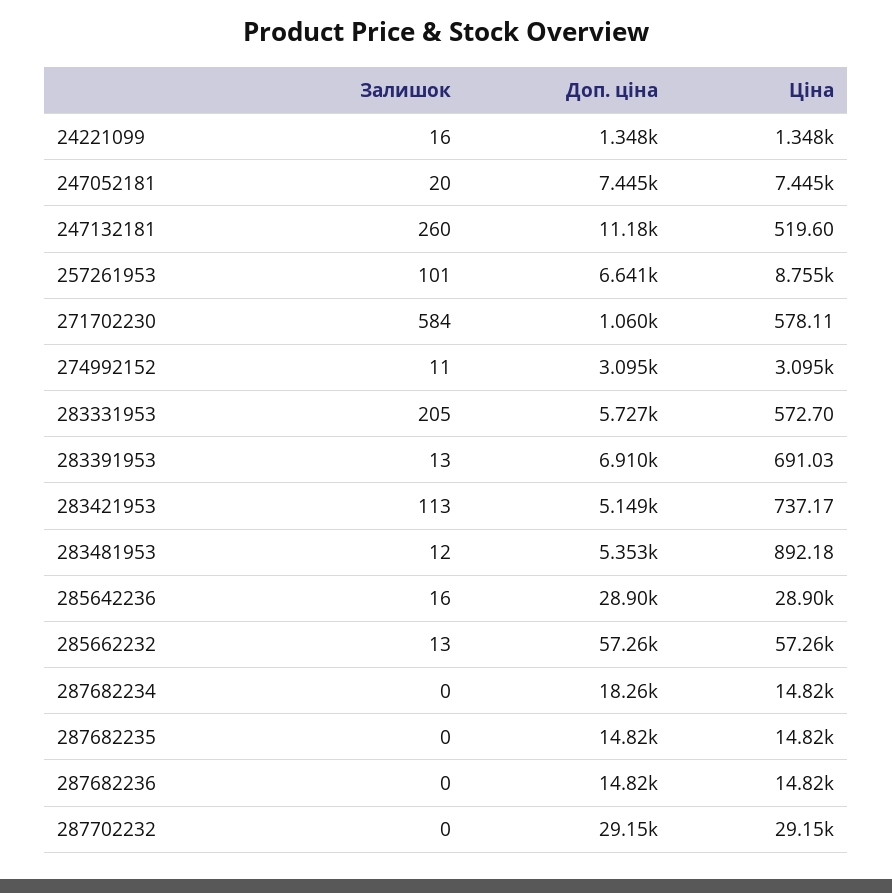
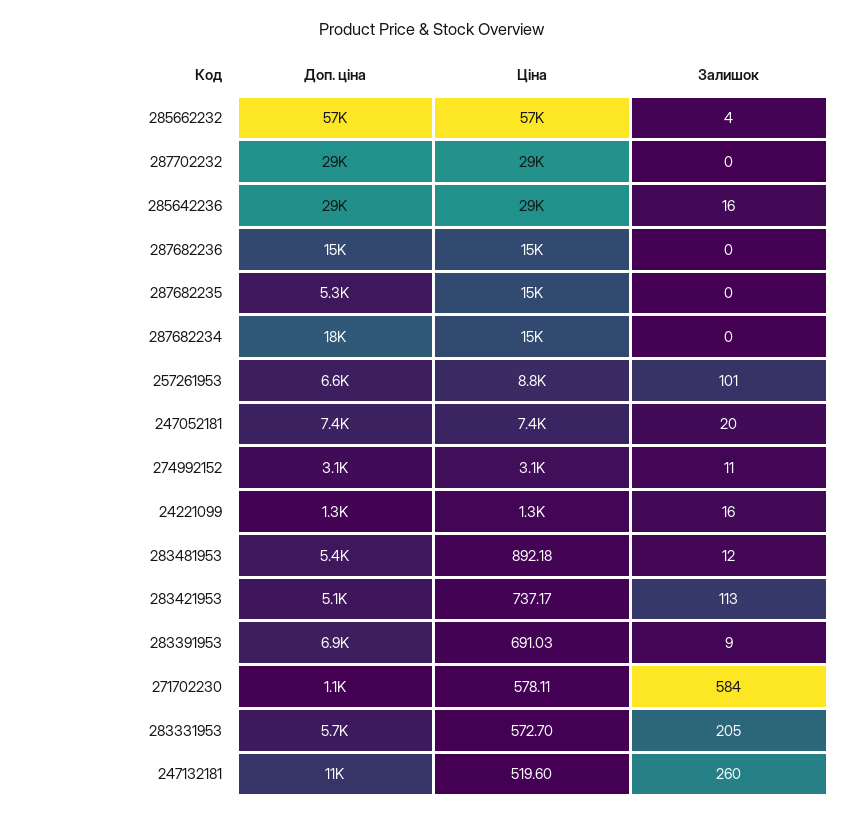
Залишок, 283391953: 13 -> 9
Залишок, 285662232: 13 -> 4
Доп. ціна, 287682235: 14820 -> 5300

